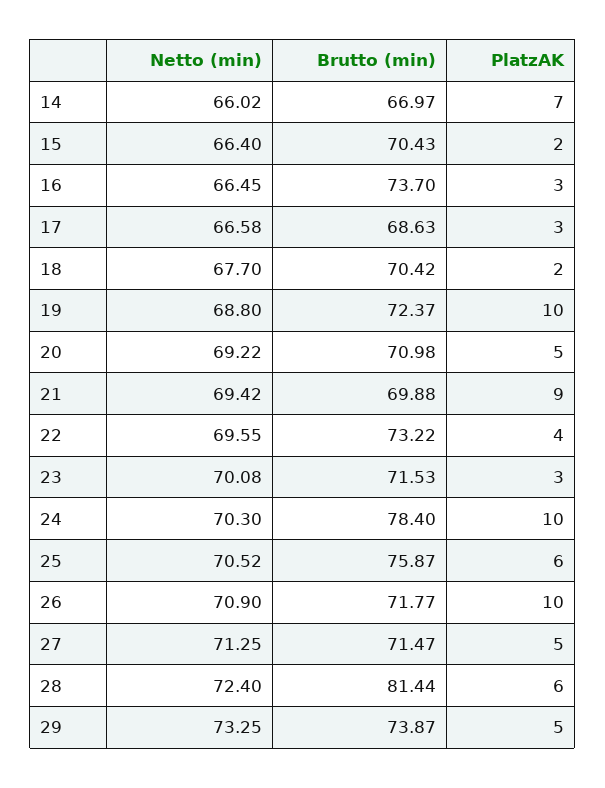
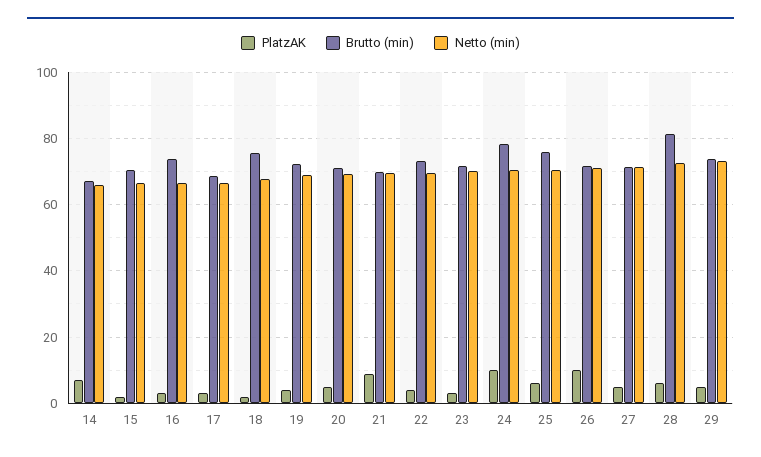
Brutto (min), 18: 70.42 -> 76
PlatzAK, 19: 10 -> 4

